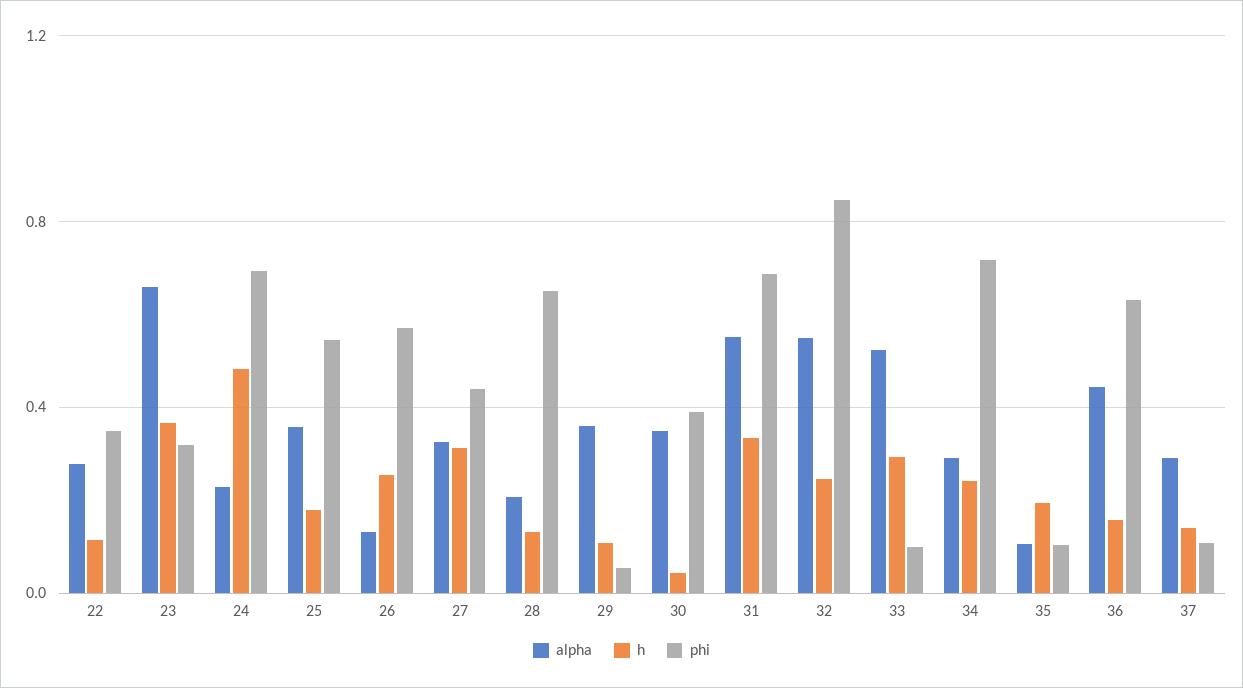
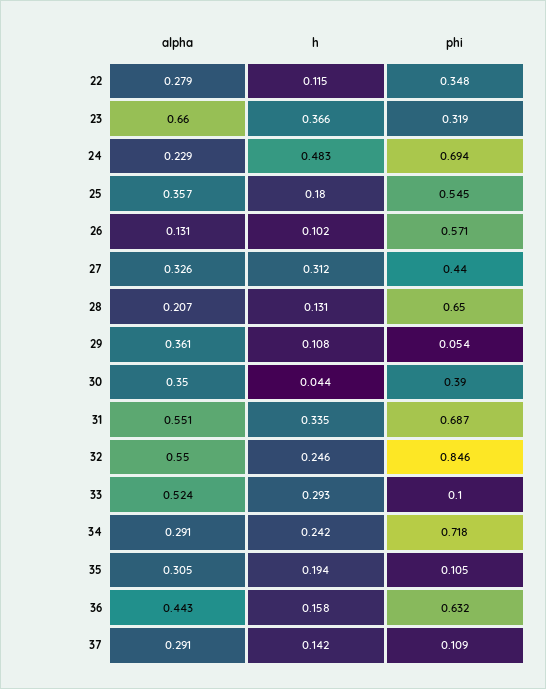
h, 26: 0.25 -> 0.102
alpha, 35: 0.1 -> 0.305

